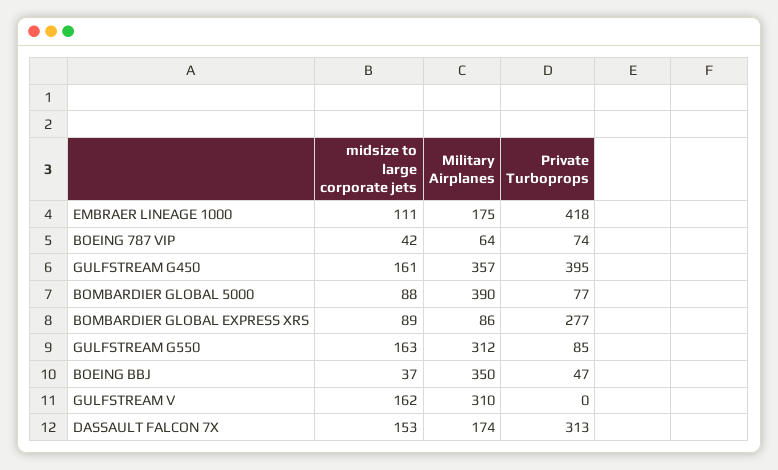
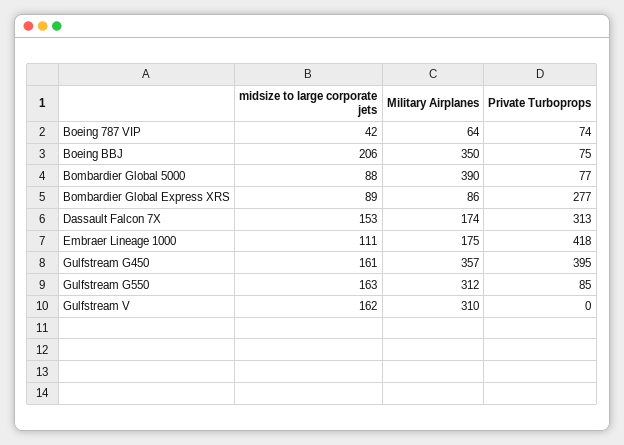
midsize to large corporate jets, BOEING BBJ: 37 -> 206
Private Turboprops, BOEING BBJ: 47 -> 75

